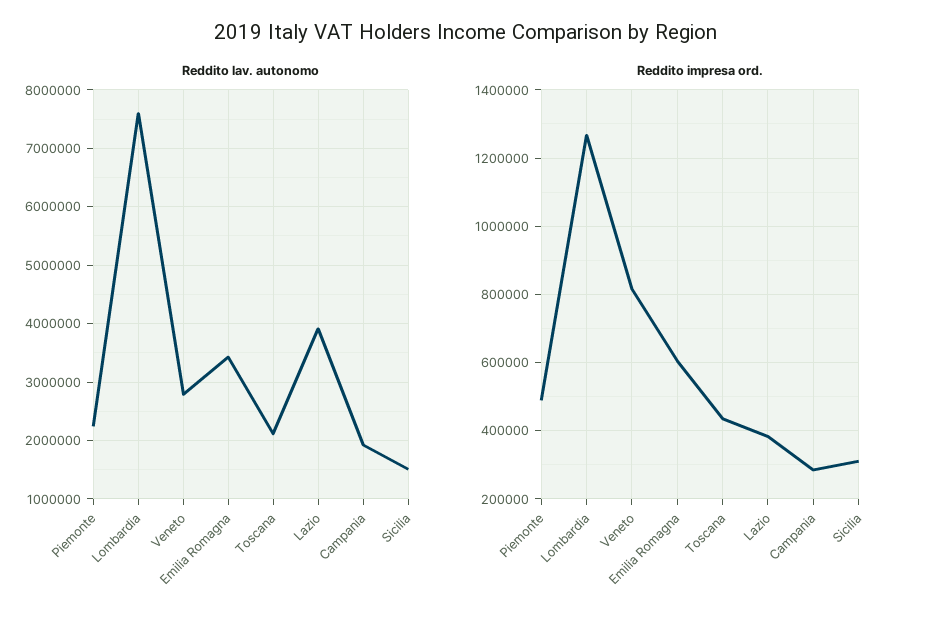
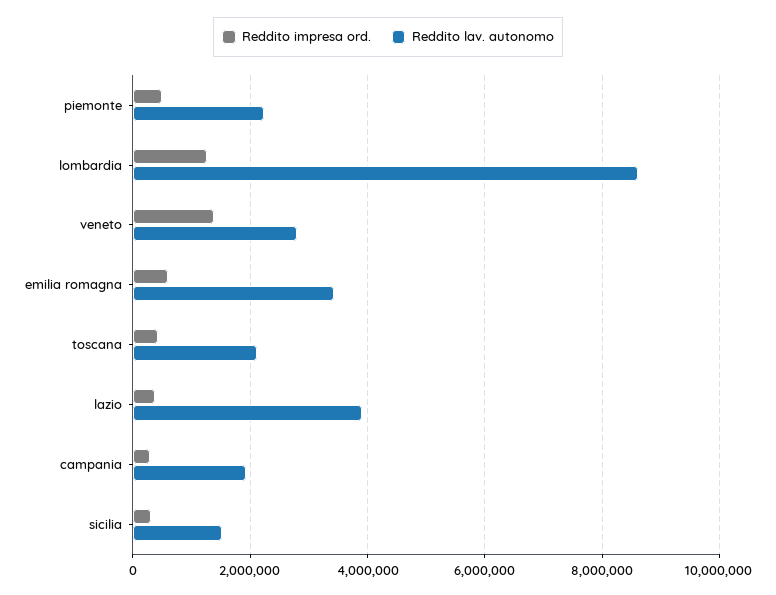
Reddito lav. autonomo, Lombardia: 7600000 -> 8600000
Reddito impresa ord., Veneto: 820000 -> 1400000

